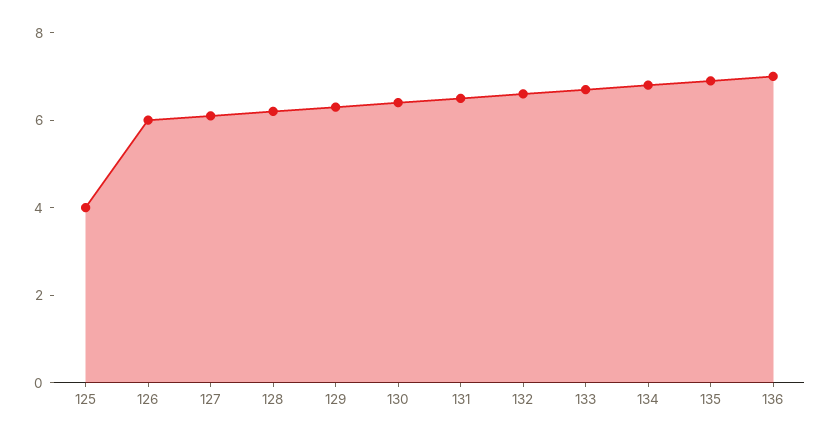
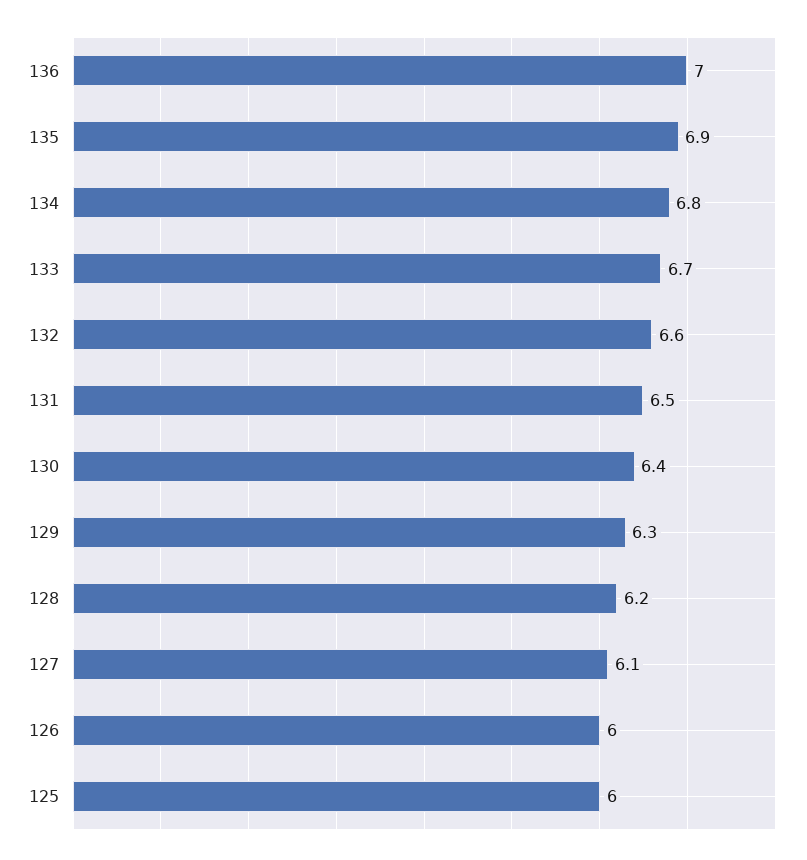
125: 4 -> 6

